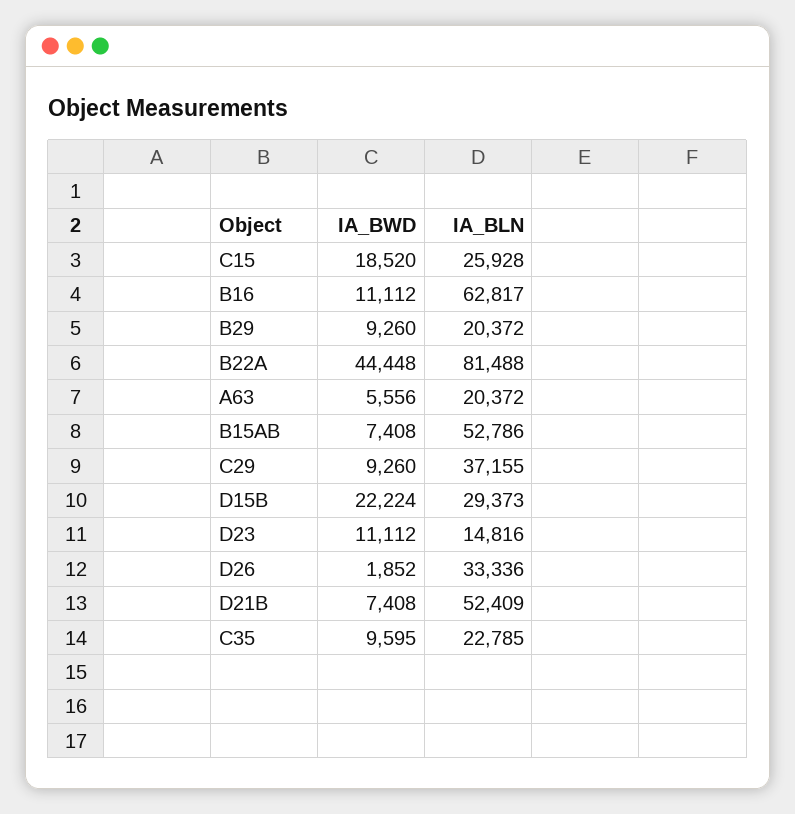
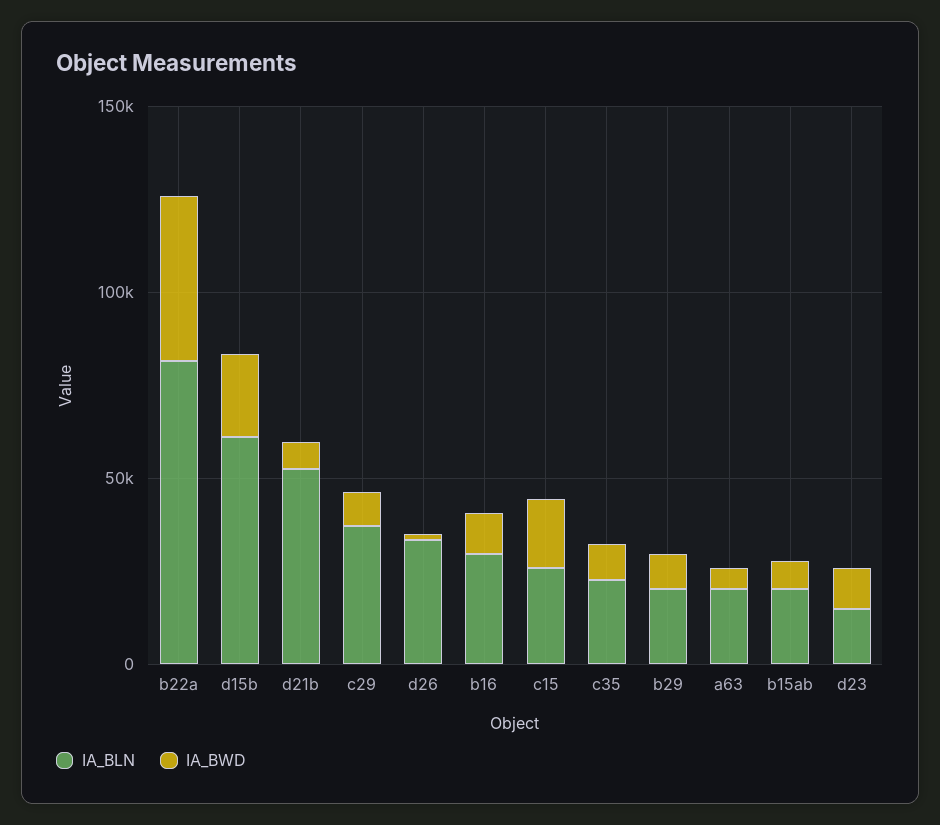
IA_BLN, B16: 62817 -> 30000
IA_BLN, B15AB: 52786 -> 20000
IA_BLN, D15B: 29373 -> 60000

